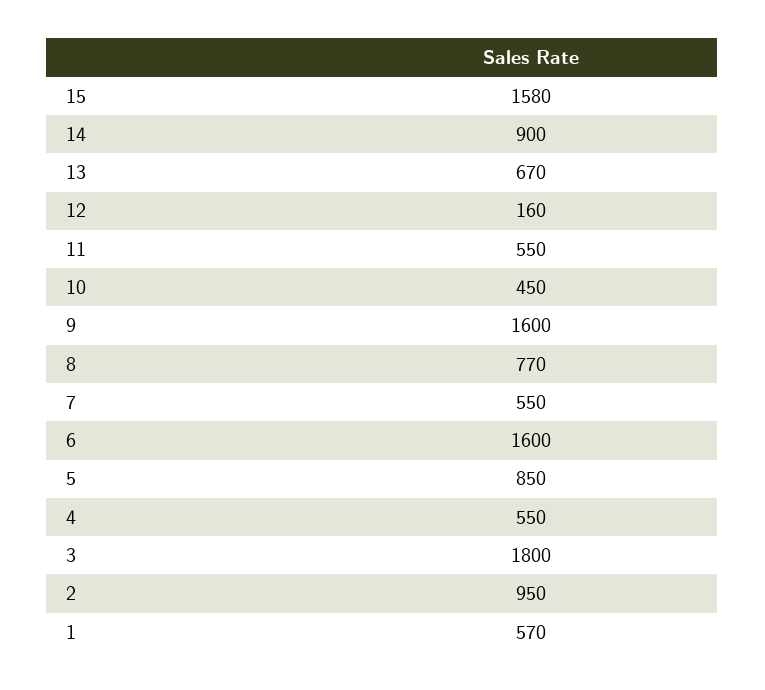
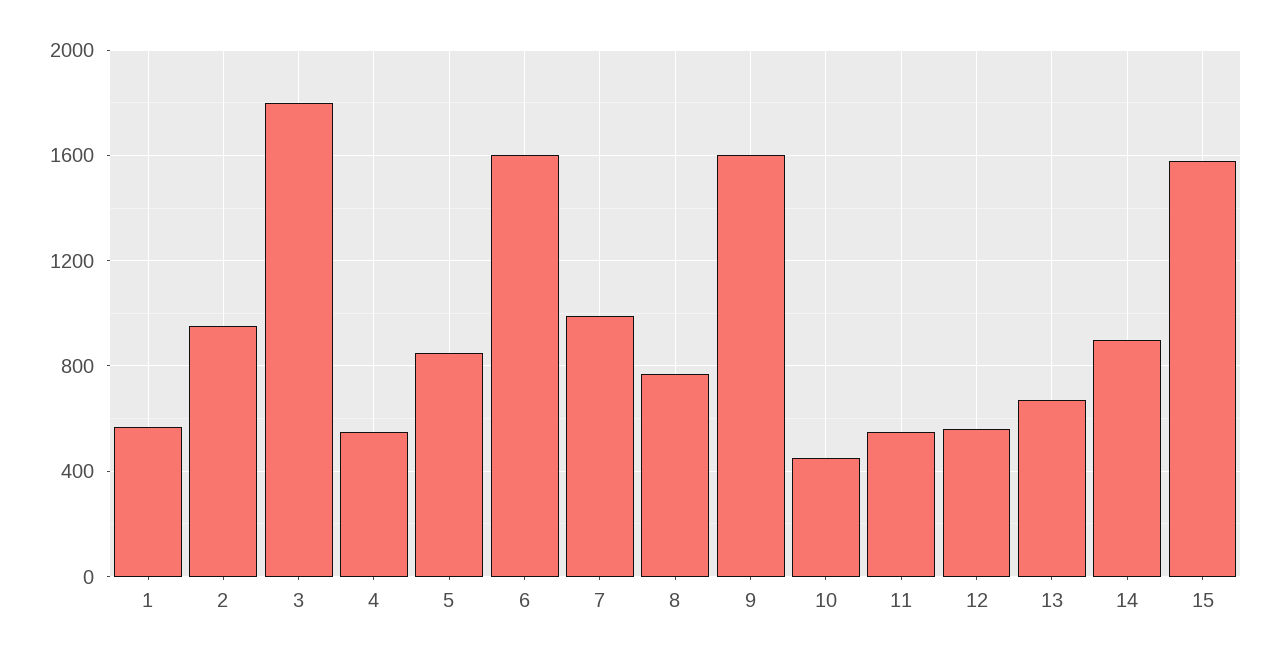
12: 160 -> 550
7: 550 -> 1000

